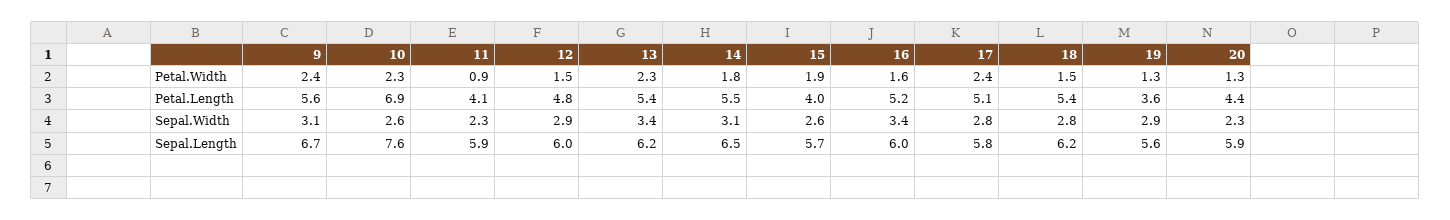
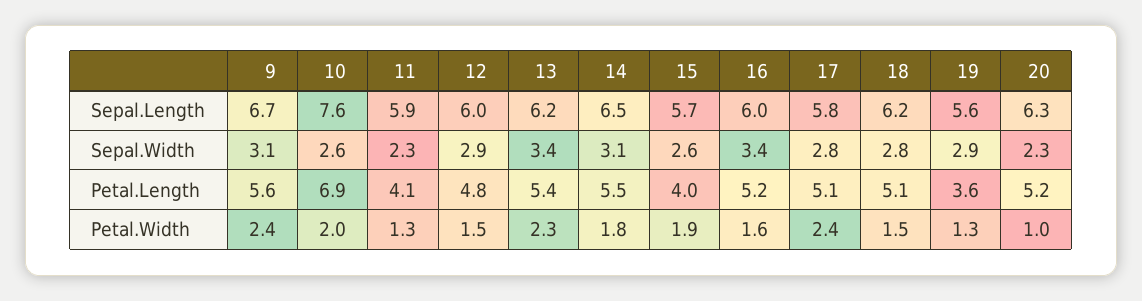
10, Petal.Width: 2.3 -> 2
11, Petal.Width: 0.9 -> 1.3
20, Petal.Width: 1.3 -> 1
18, Petal.Length: 5.4 -> 5.1
20, Petal.Length: 4.4 -> 5.2
20, Sepal.Length: 5.9 -> 6.3

